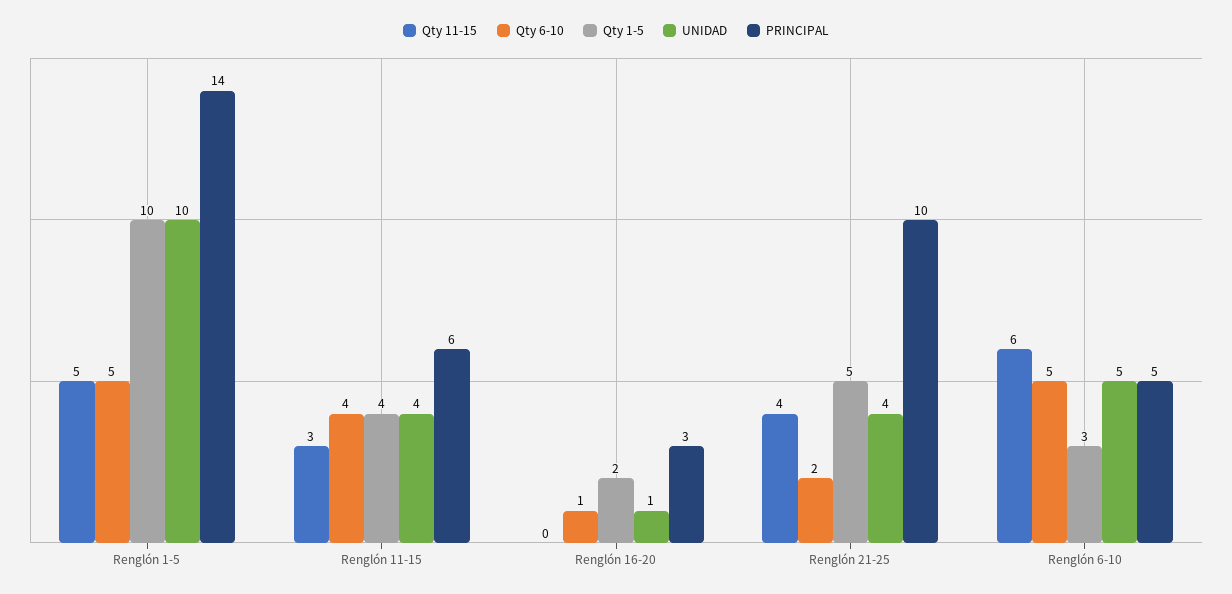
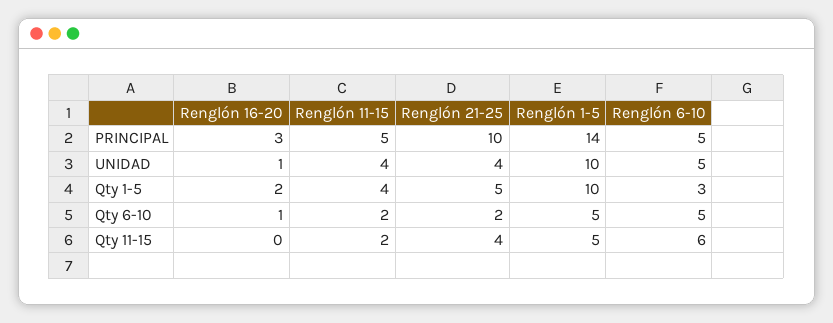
Qty 11-15, Renglón 11-15: 3 -> 2
Qty 6-10, Renglón 11-15: 4 -> 2
PRINCIPAL, Renglón 11-15: 6 -> 5

